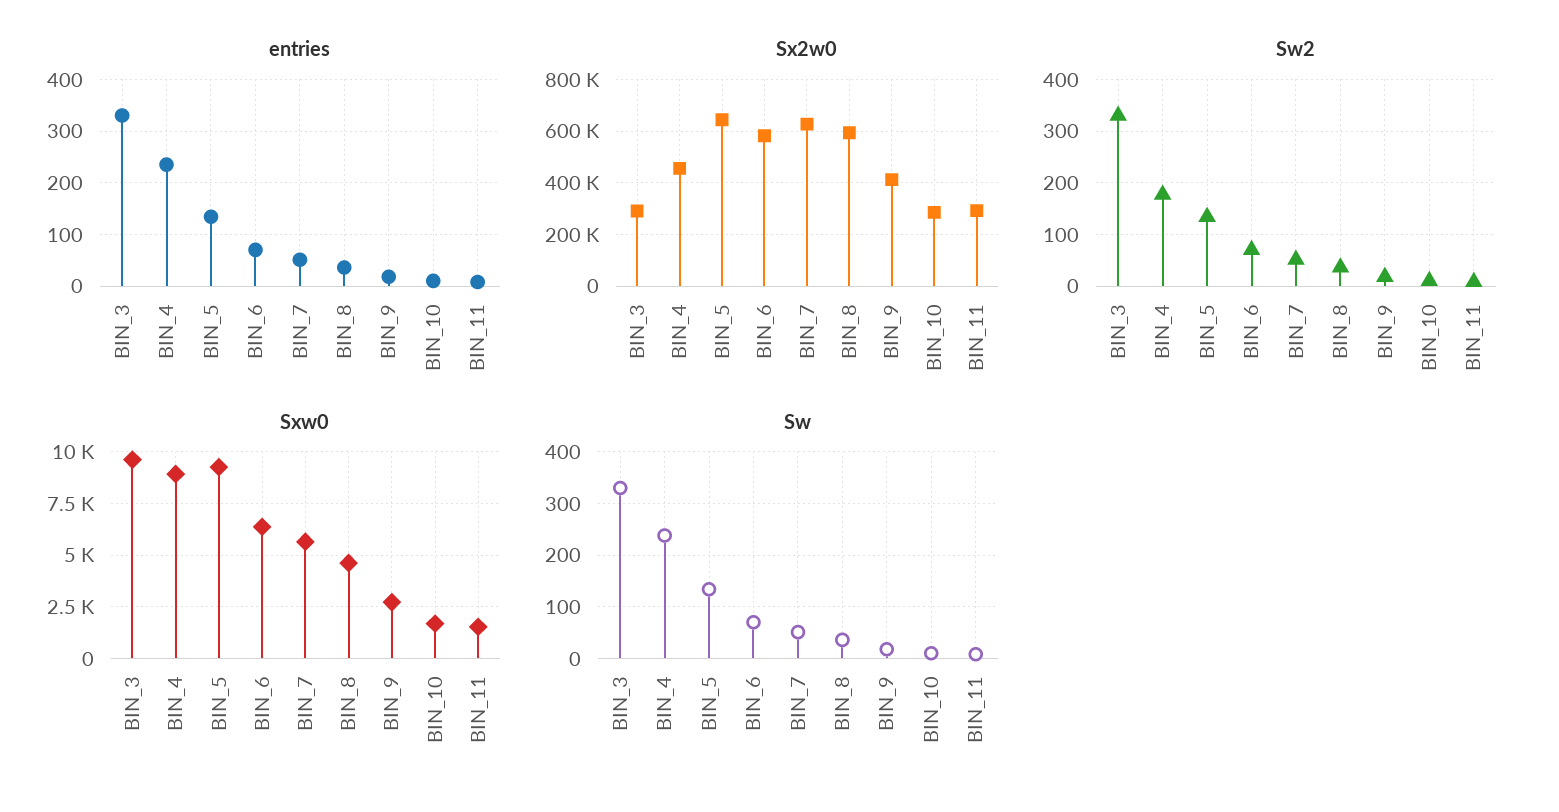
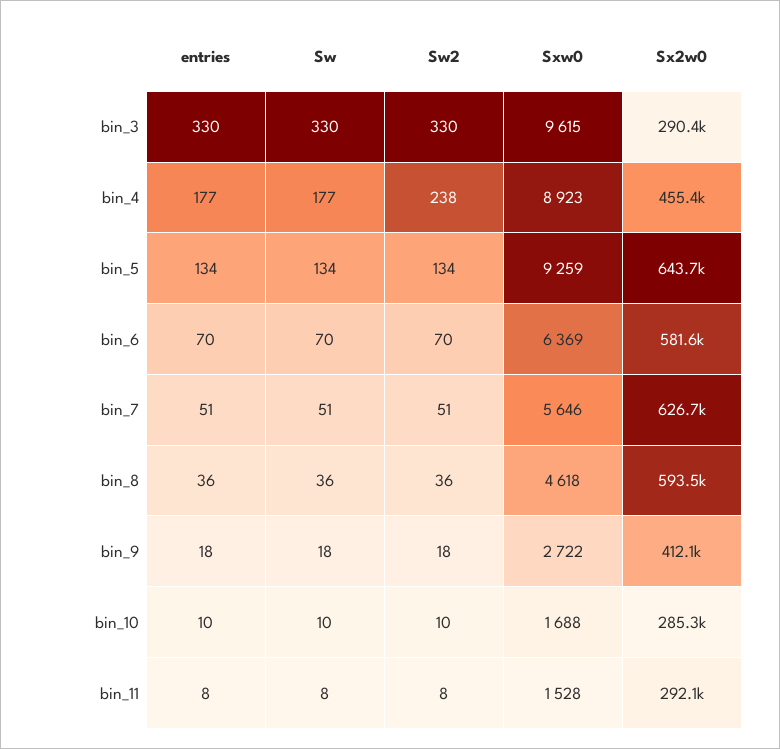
entries, BIN_4: 240 -> 177
Sw2, BIN_4: 180 -> 238
Sw, BIN_4: 240 -> 177

